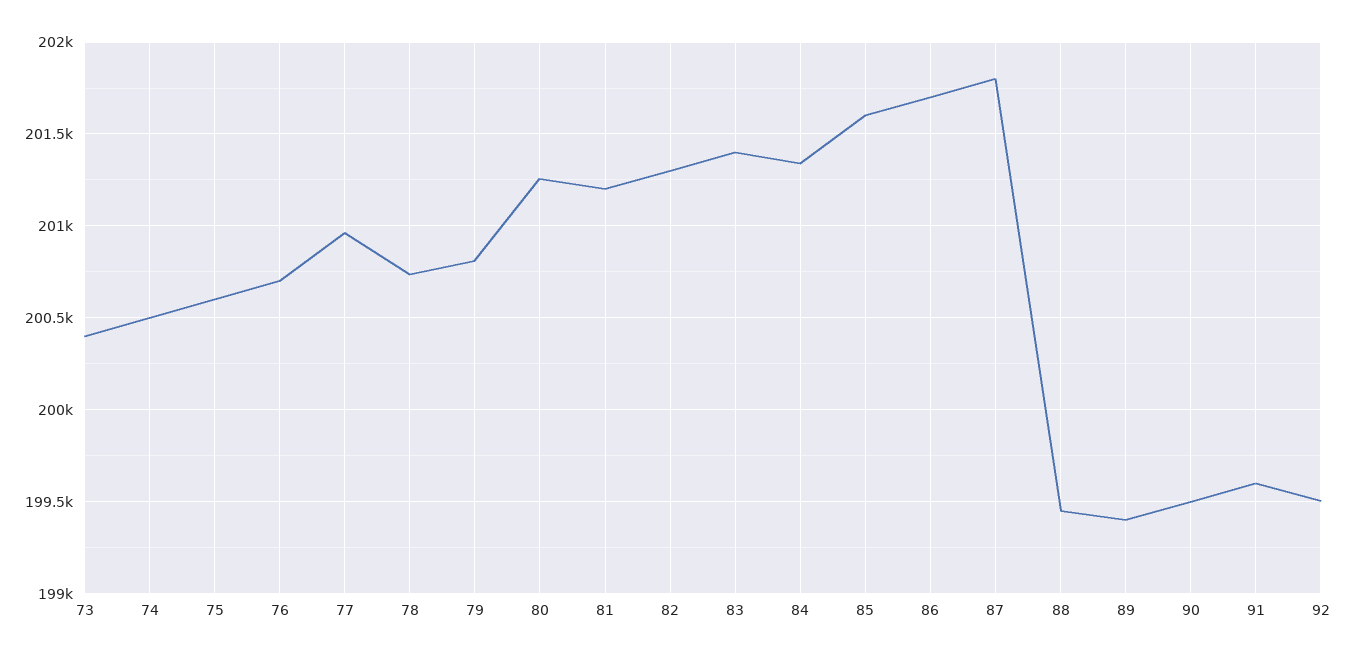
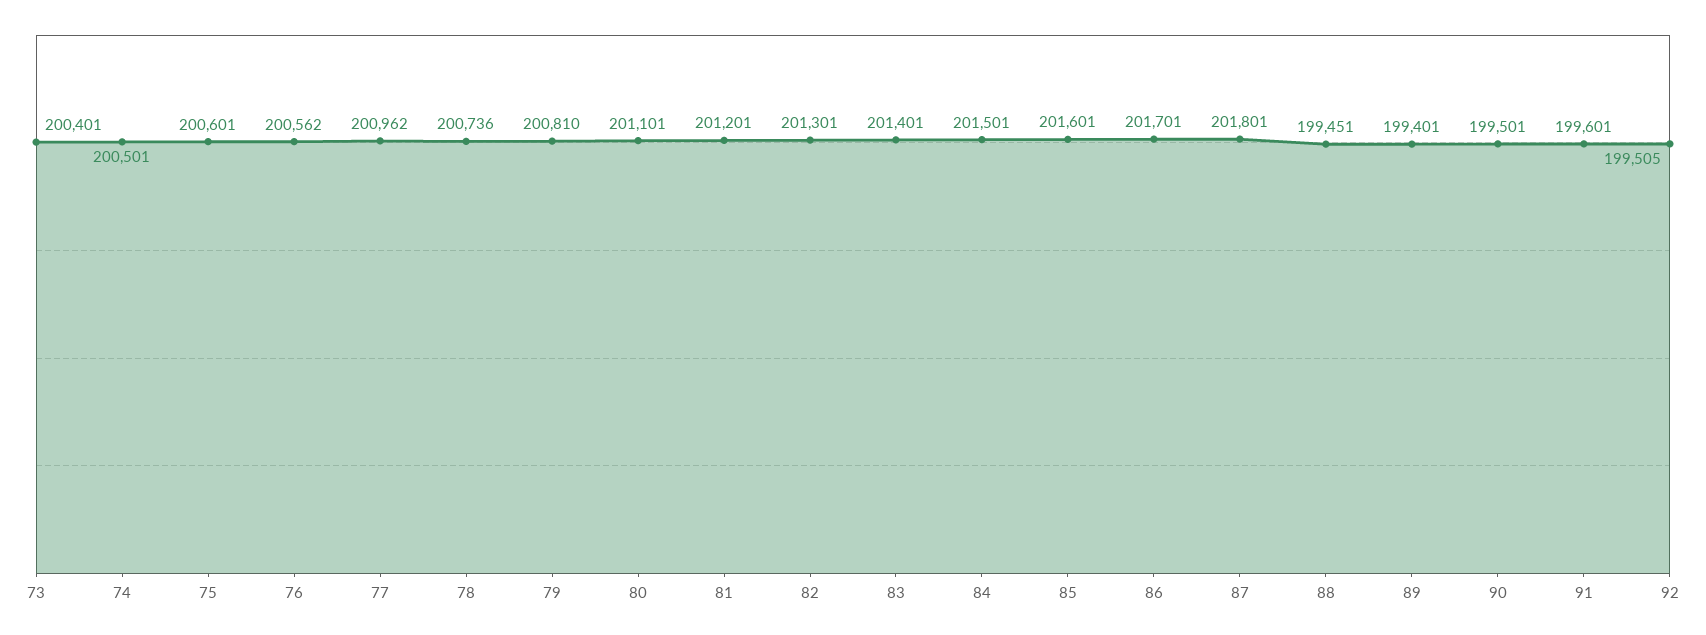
76: 200700 -> 200562
80: 201250 -> 201101
84: 201350 -> 201501

